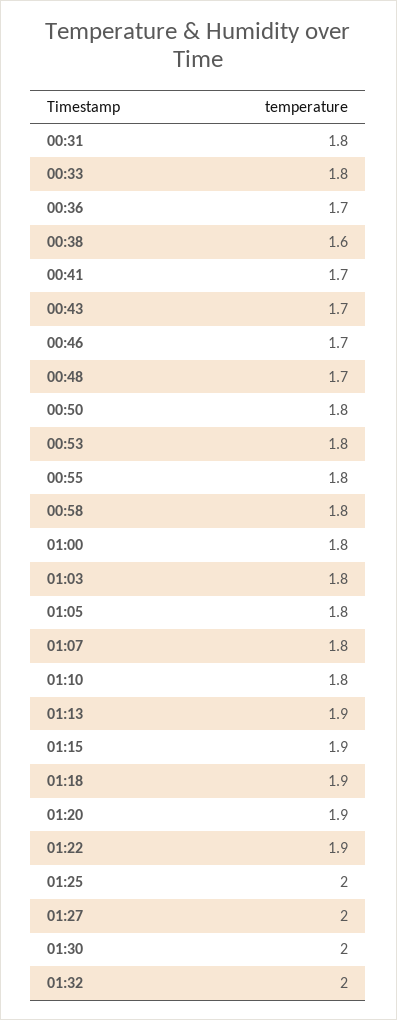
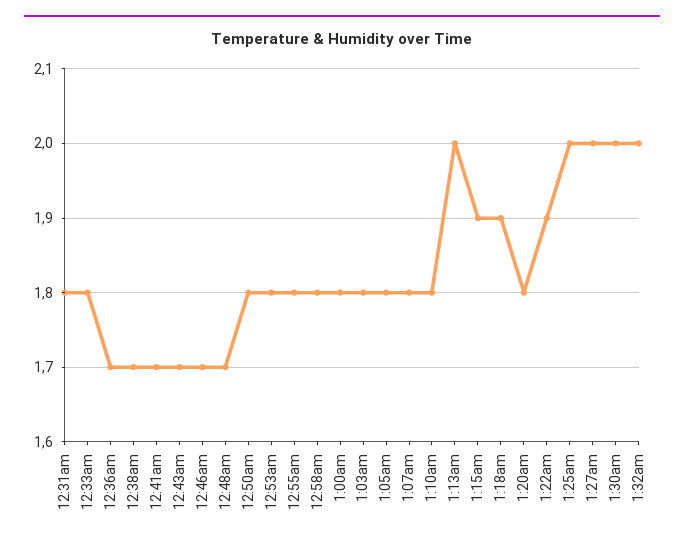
00:38: 1.6 -> 1.7
01:13: 1.9 -> 2
01:20: 1.9 -> 1.8

